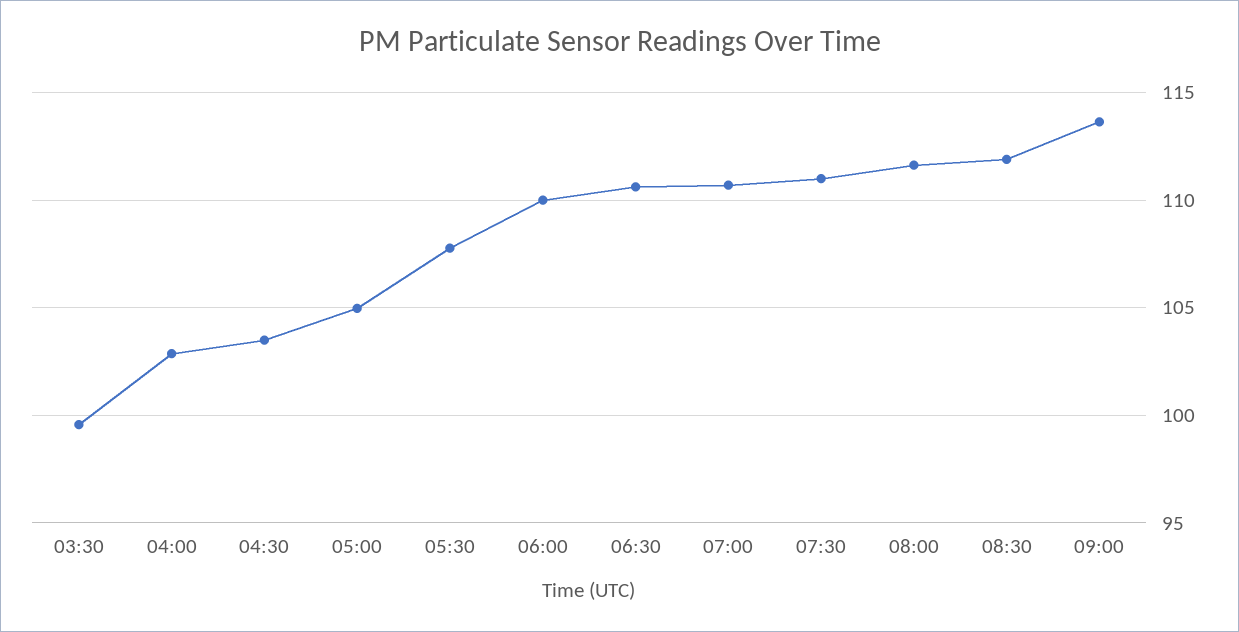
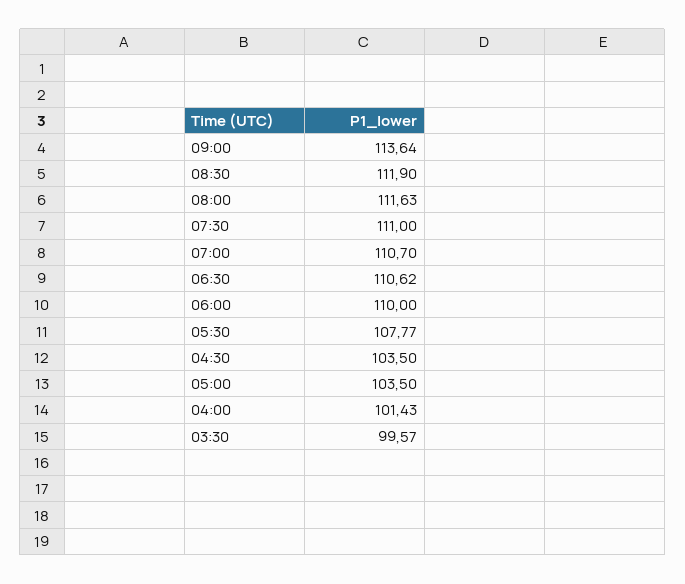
04:00: 103 -> 101.43
05:00: 105 -> 103.5

